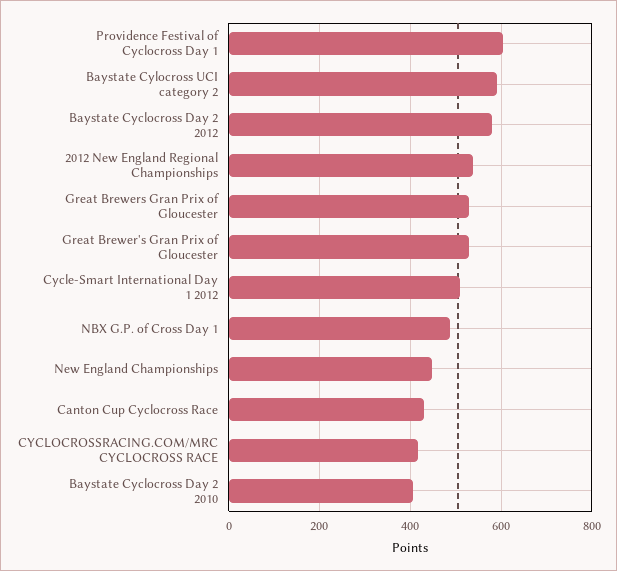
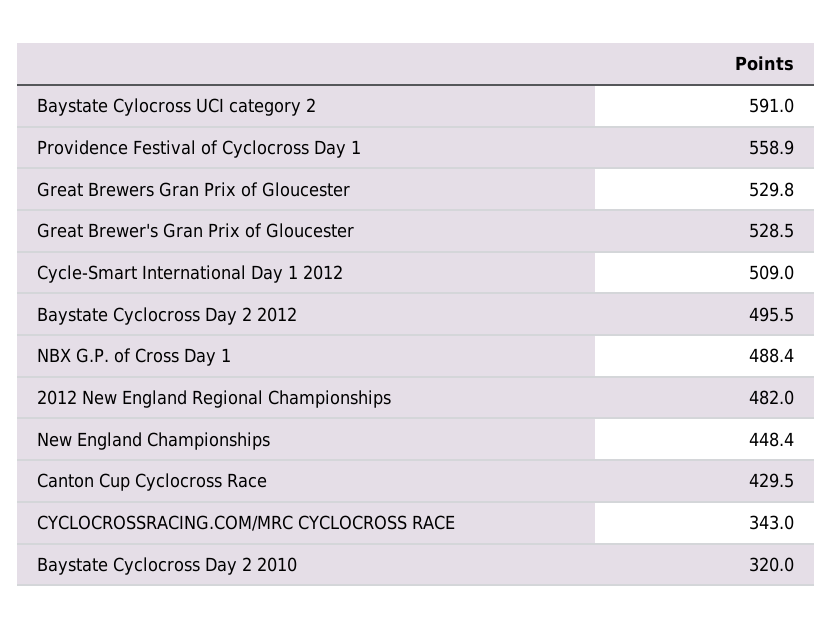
Providence Festival of Cyclocross Day 1: 600 -> 558.9
Baystate Cyclocross Day 2 2012: 580 -> 495.5
2012 New England Regional Championships: 540 -> 482
CYCLOCROSSRACING.COM/MRC CYCLOCROSS RACE: 420 -> 343
Baystate Cyclocross Day 2 2010: 400 -> 320

